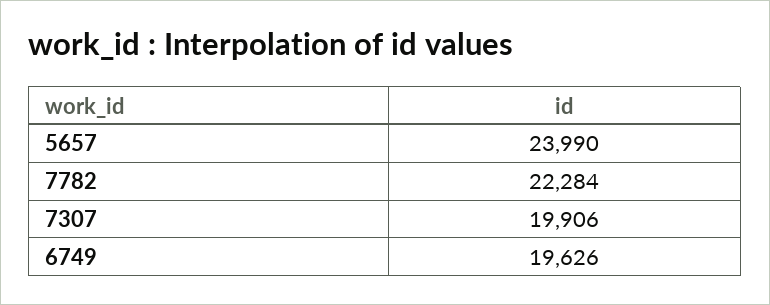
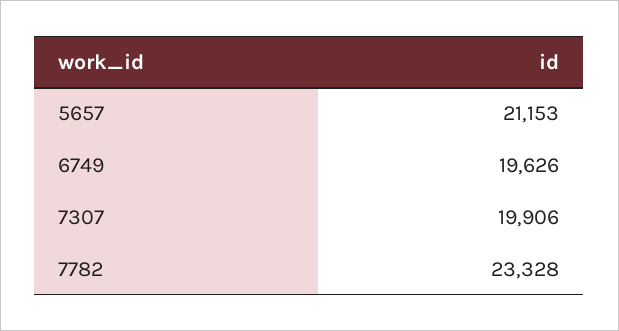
5657: 23990 -> 21153
7782: 22284 -> 23328

